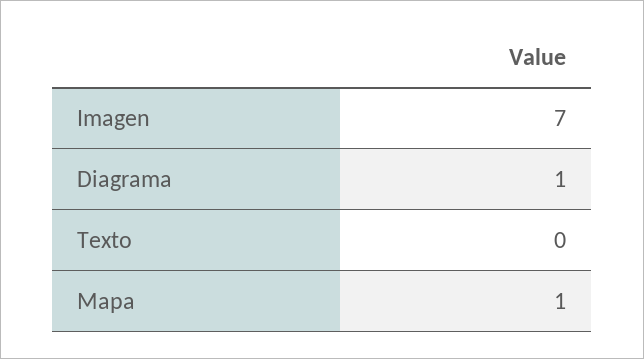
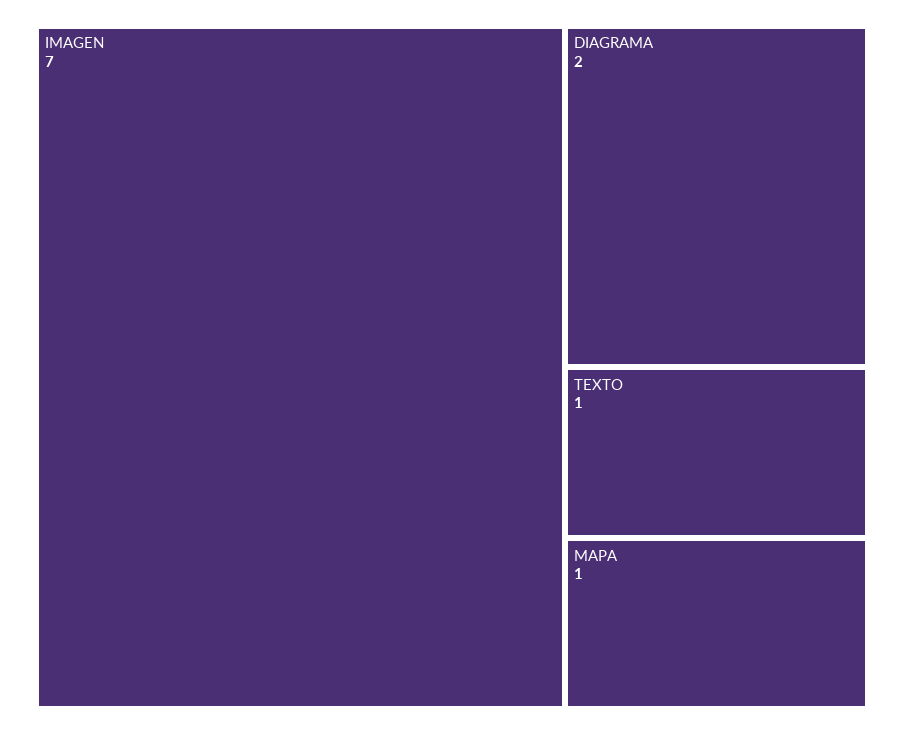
Diagrama: 1 -> 2
Texto: 0 -> 1

